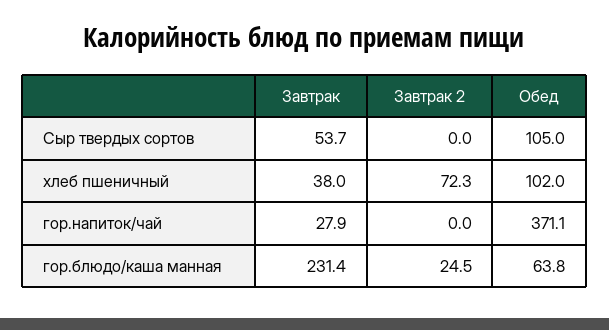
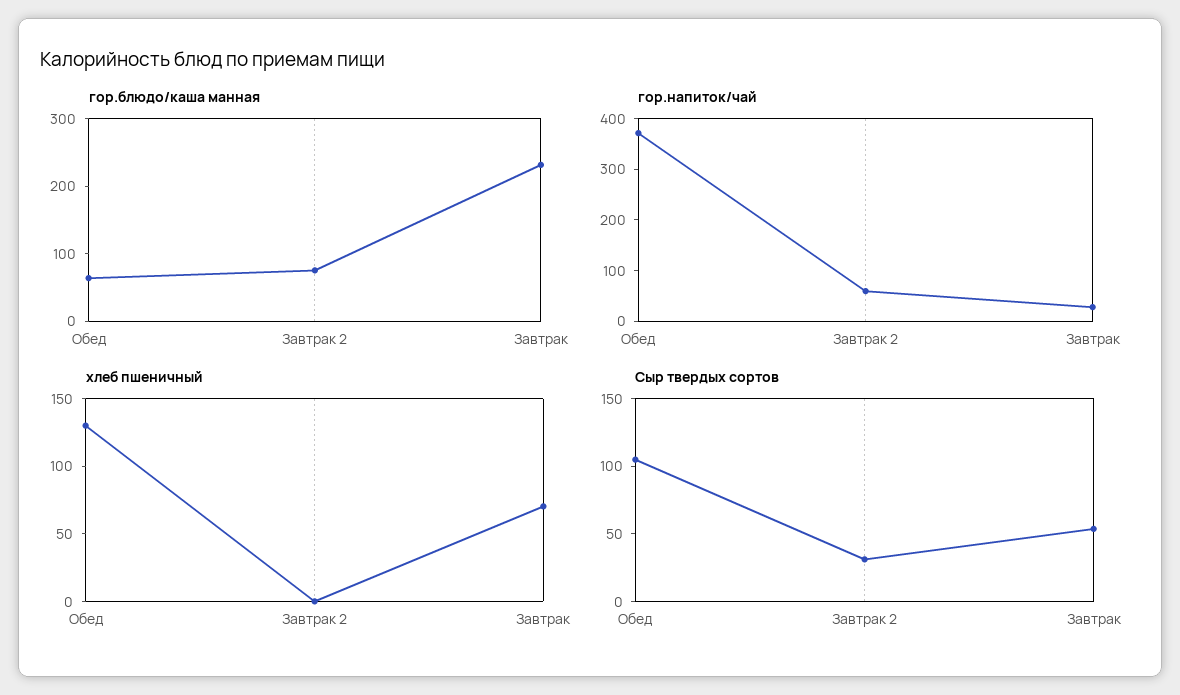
Сыр твердых сортов, Завтрак 2: 0 -> 30
хлеб пшеничный, Завтрак: 38 -> 70
хлеб пшеничный, Завтрак 2: 72.3 -> 0
хлеб пшеничный, Обед: 102 -> 130
гор.напиток/чай, Завтрак 2: 0 -> 60
гор.блюдо/каша манная, Завтрак 2: 24.5 -> 80

